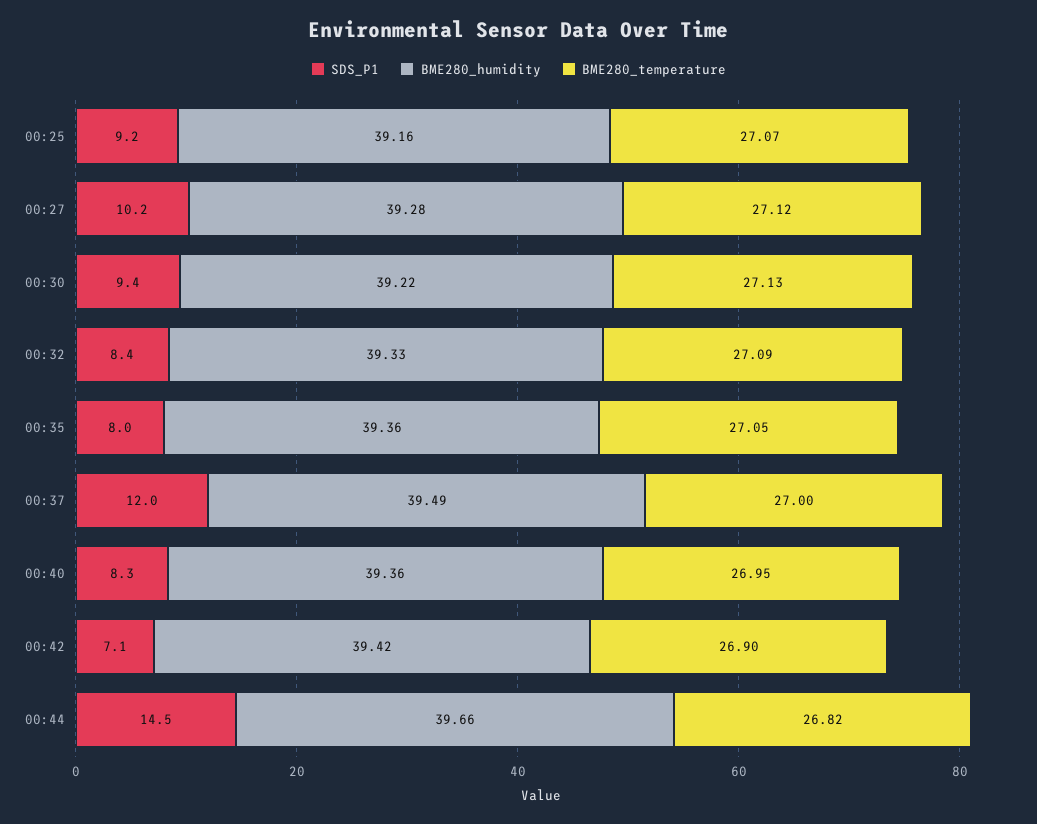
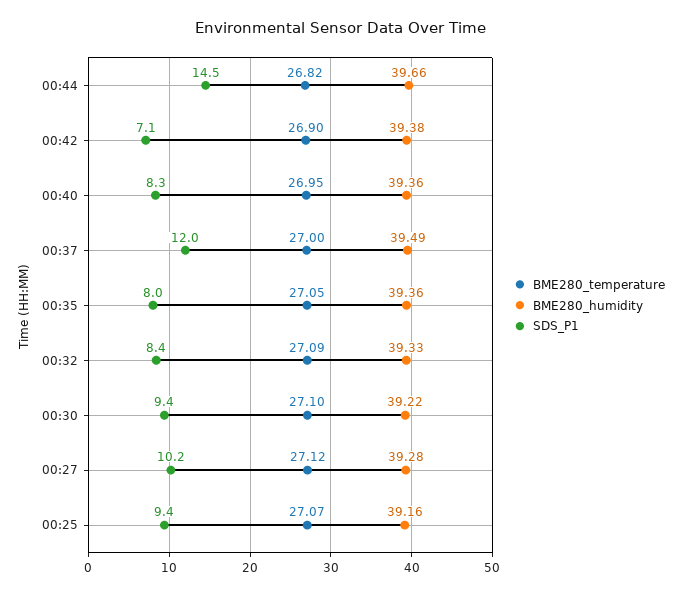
SDS_P1, 00:25: 9.2 -> 9.4
BME280_temperature, 00:30: 27.13 -> 27.1
BME280_humidity, 00:42: 39.42 -> 39.38

